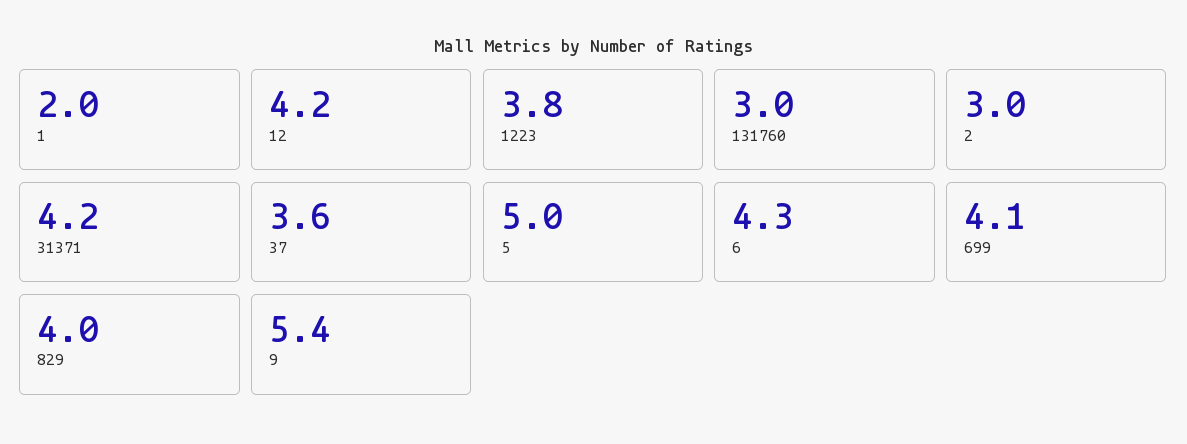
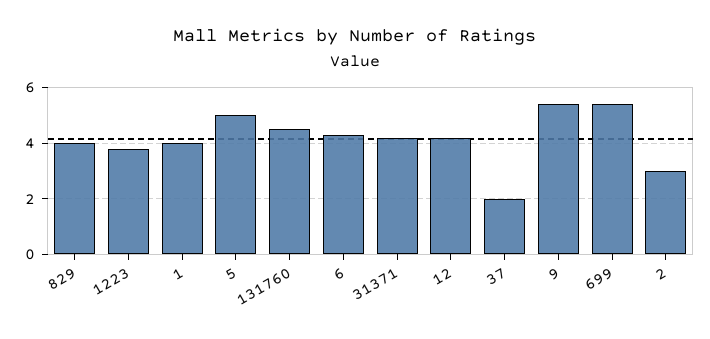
1: 2 -> 4
131760: 3 -> 4.5
37: 3.6 -> 2
699: 4.1 -> 5.5

